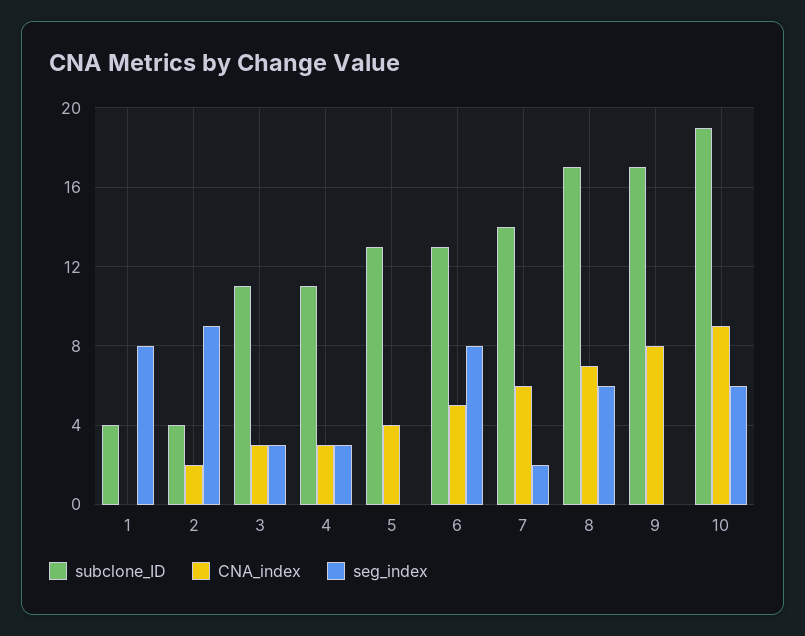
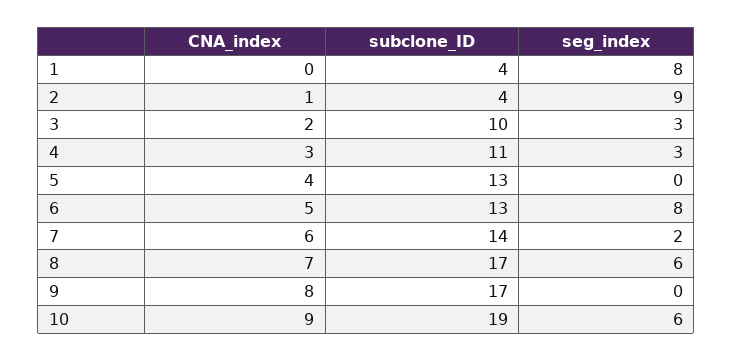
CNA_index, 2: 2 -> 1
subclone_ID, 3: 11 -> 10
CNA_index, 3: 3 -> 2

